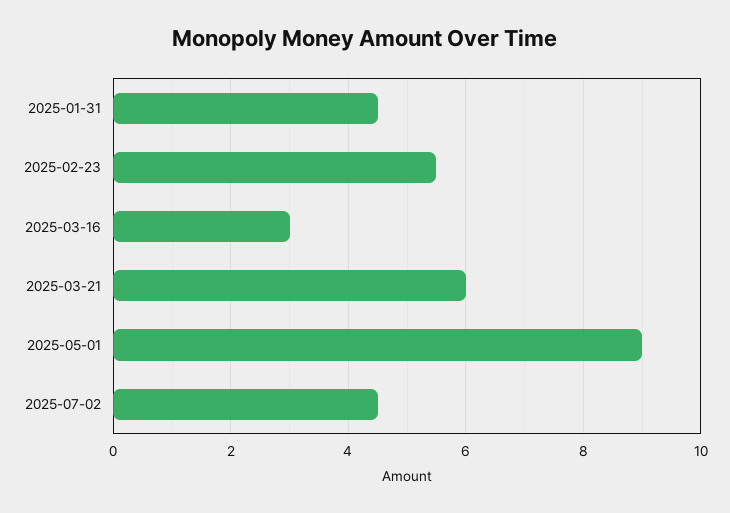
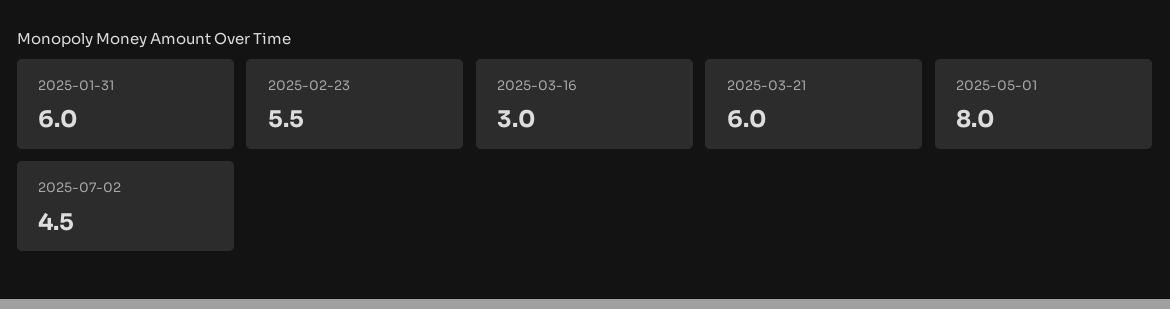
2025-01-31: 4.5 -> 6
2025-05-01: 9 -> 8

